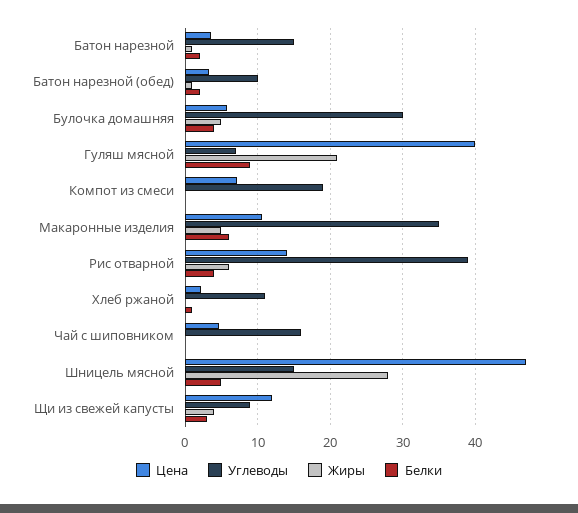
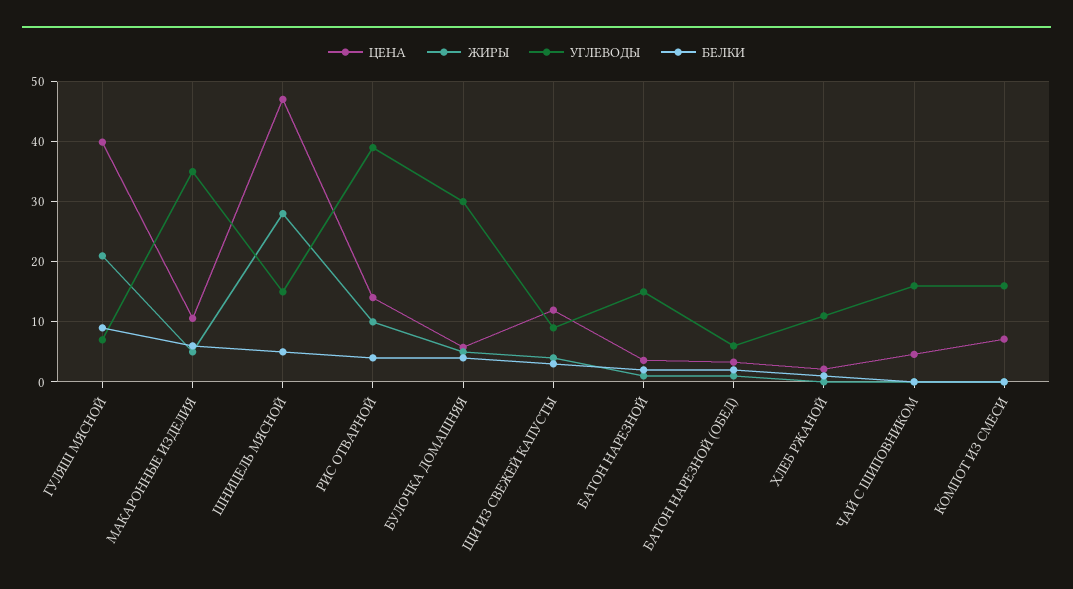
Углеводы, Батон нарезной (обед): 10 -> 6
Углеводы, Компот из смеси: 19 -> 16
Жиры, Рис отварной: 6 -> 10

